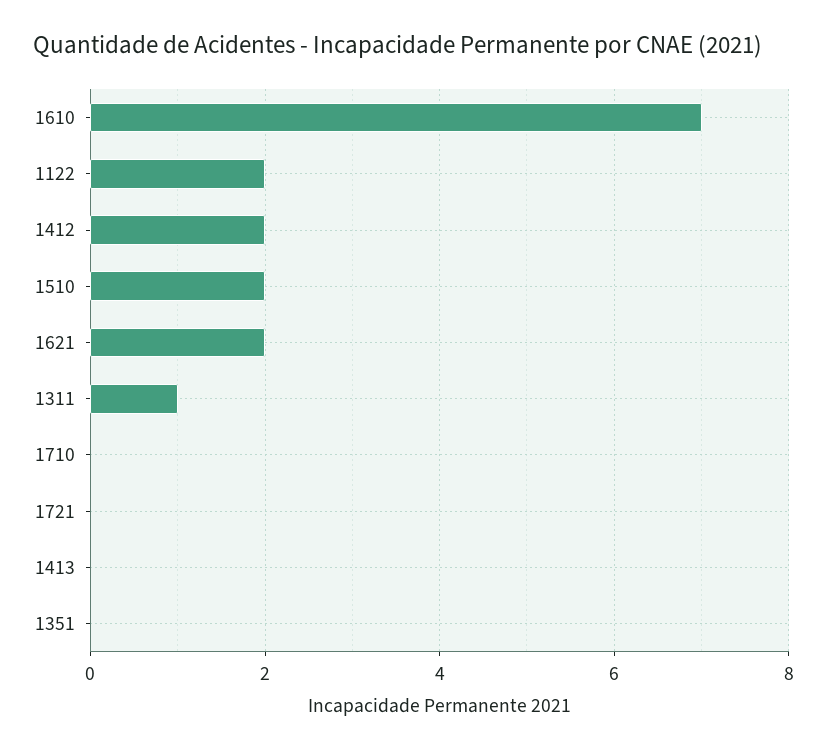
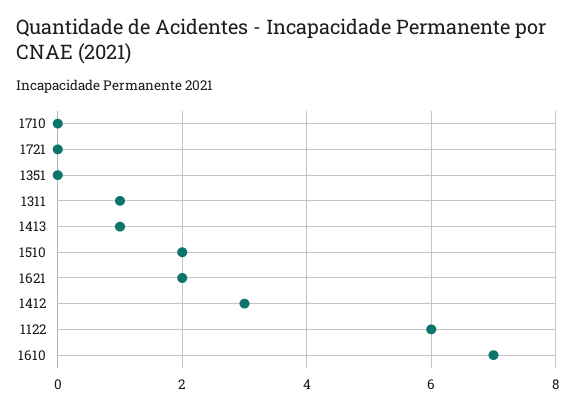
1122: 2 -> 6
1412: 2 -> 3
1413: 0 -> 1

